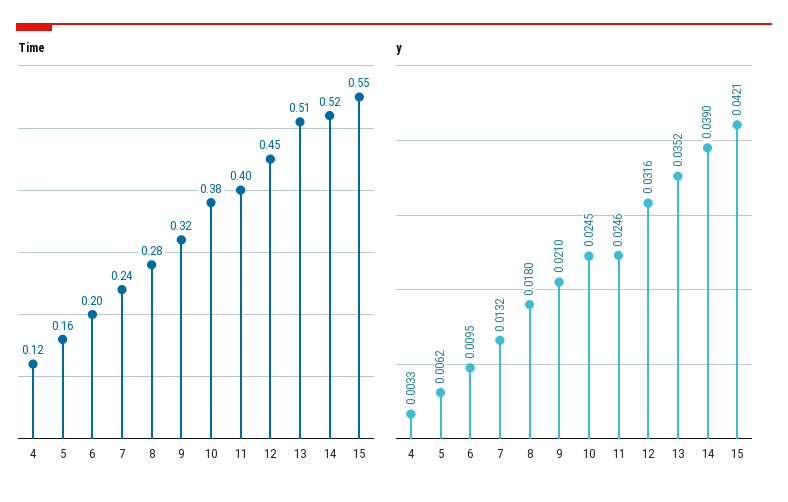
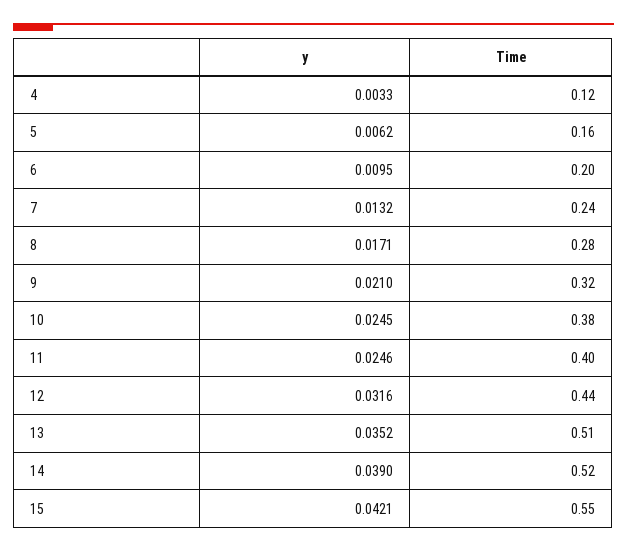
Time, 12: 0.45 -> 0.44
y, 8: 0.018 -> 0.0171

